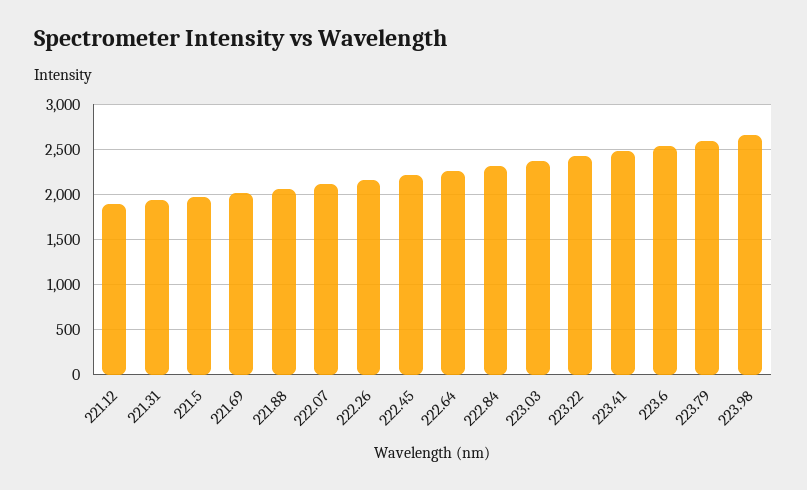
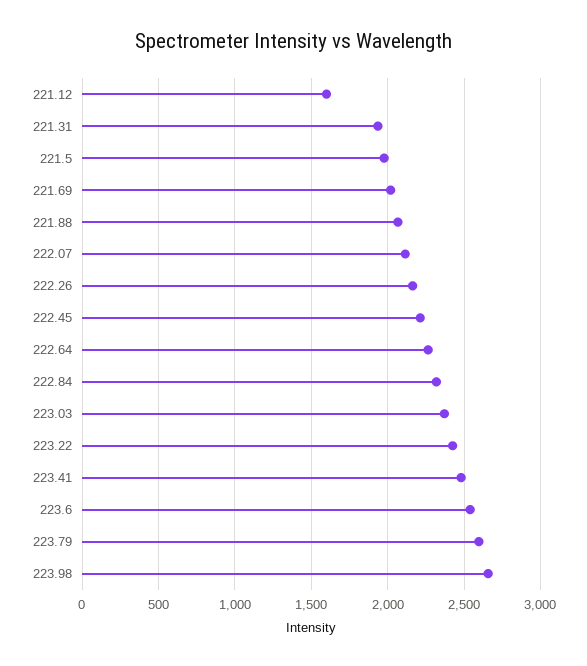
221.12: 1900 -> 1600

